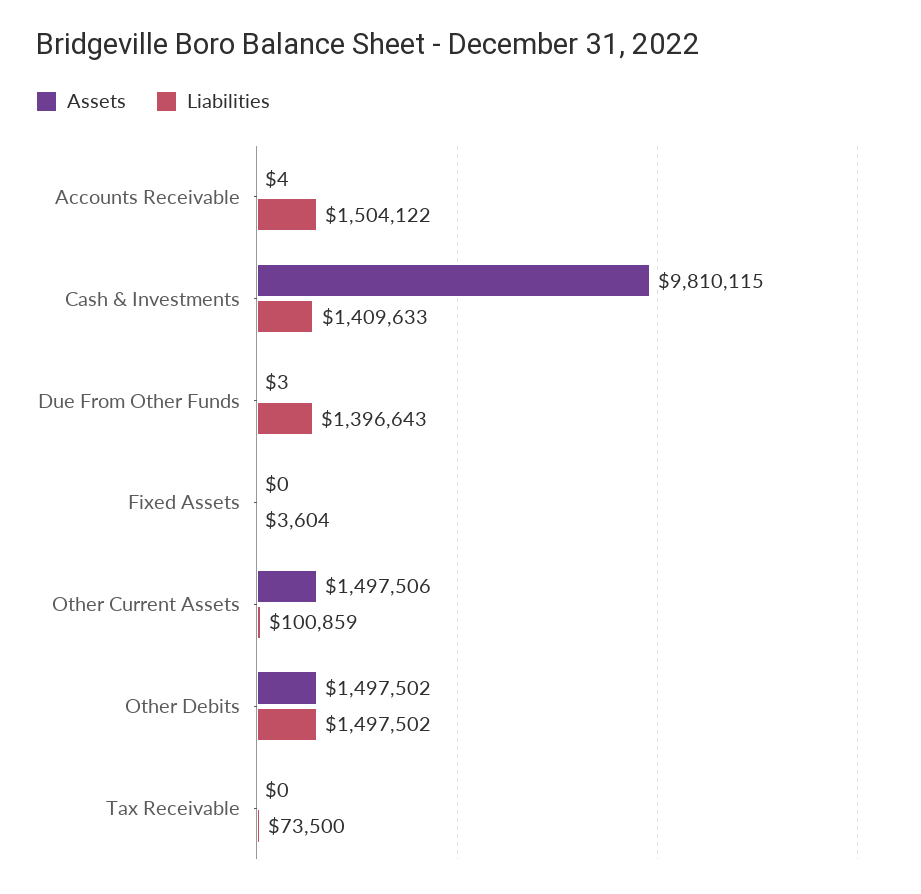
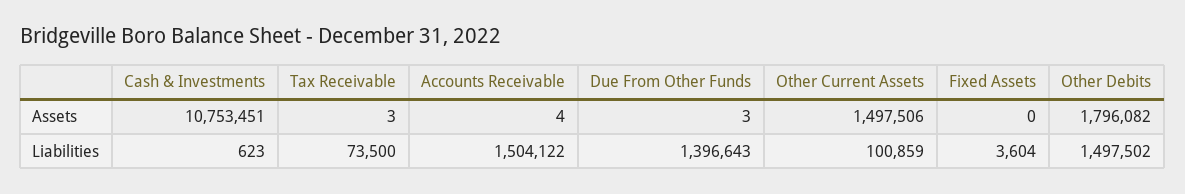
Assets, Cash & Investments: 9810115 -> 10753451
Liabilities, Cash & Investments: 1409633 -> 623
Assets, Other Debits: 1497502 -> 1796082
Assets, Tax Receivable: 0 -> 3

